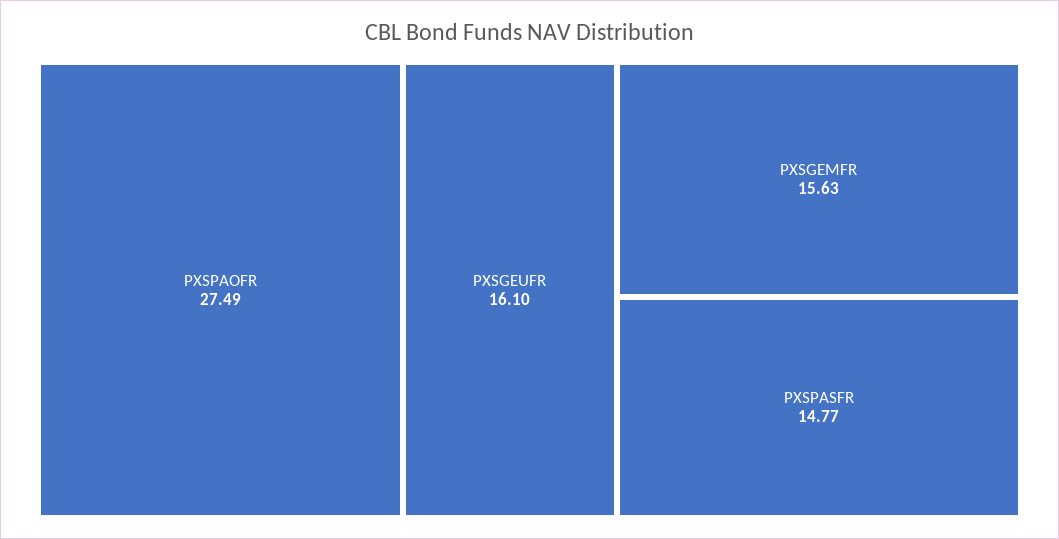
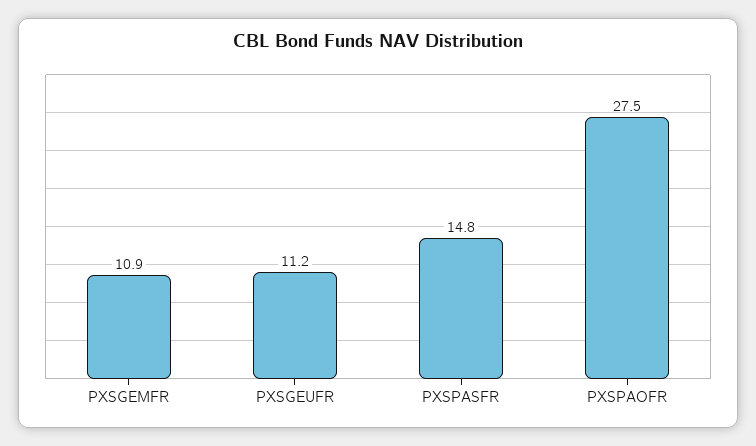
PXSGEUFR: 16.1 -> 11.2
PXSGEMFR: 15.63 -> 10.9

